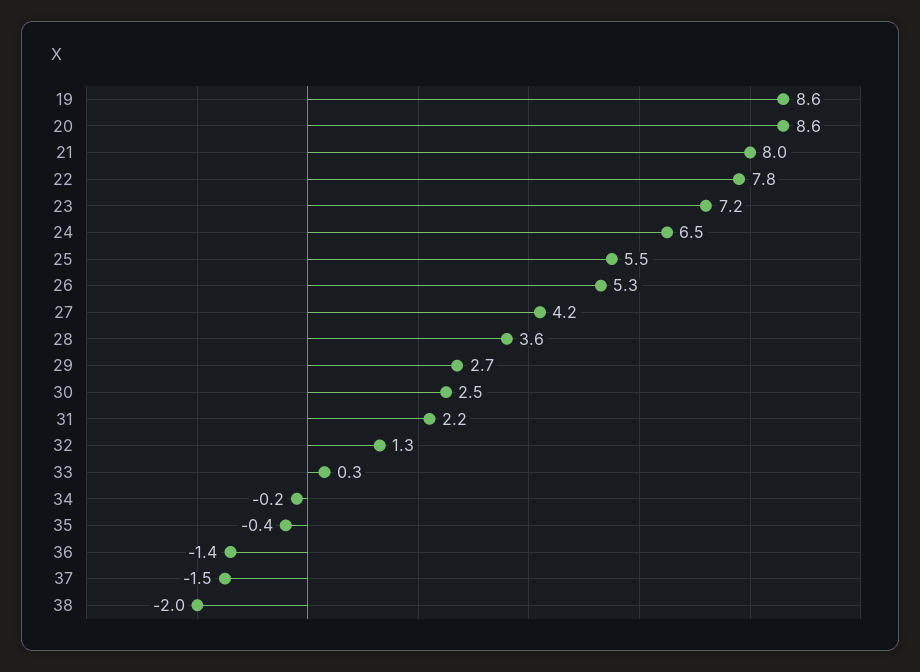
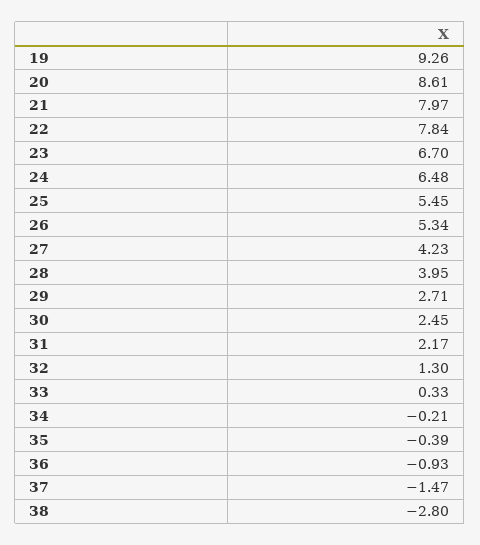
19: 8.6 -> 9.26
23: 7.2 -> 6.7
28: 3.6 -> 3.95
36: -1.4 -> -0.93
38: -2 -> -2.8

